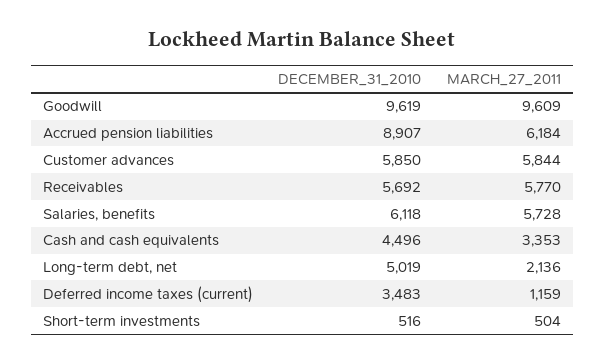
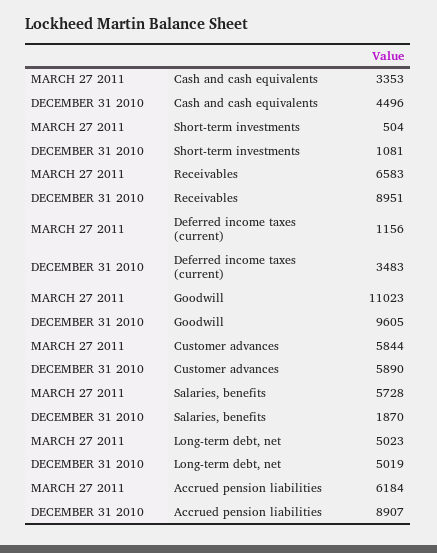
DECEMBER_31_2010, Goodwill: 9619 -> 9605
MARCH_27_2011, Goodwill: 9609 -> 11023
DECEMBER_31_2010, Customer advances: 5850 -> 5890
DECEMBER_31_2010, Receivables: 5692 -> 8951
MARCH_27_2011, Receivables: 5770 -> 6583
DECEMBER_31_2010, Salaries, benefits: 6118 -> 1870
MARCH_27_2011, Long-term debt, net: 2136 -> 5023
MARCH_27_2011, Deferred income taxes (current): 1159 -> 1156
DECEMBER_31_2010, Short-term investments: 516 -> 1081

